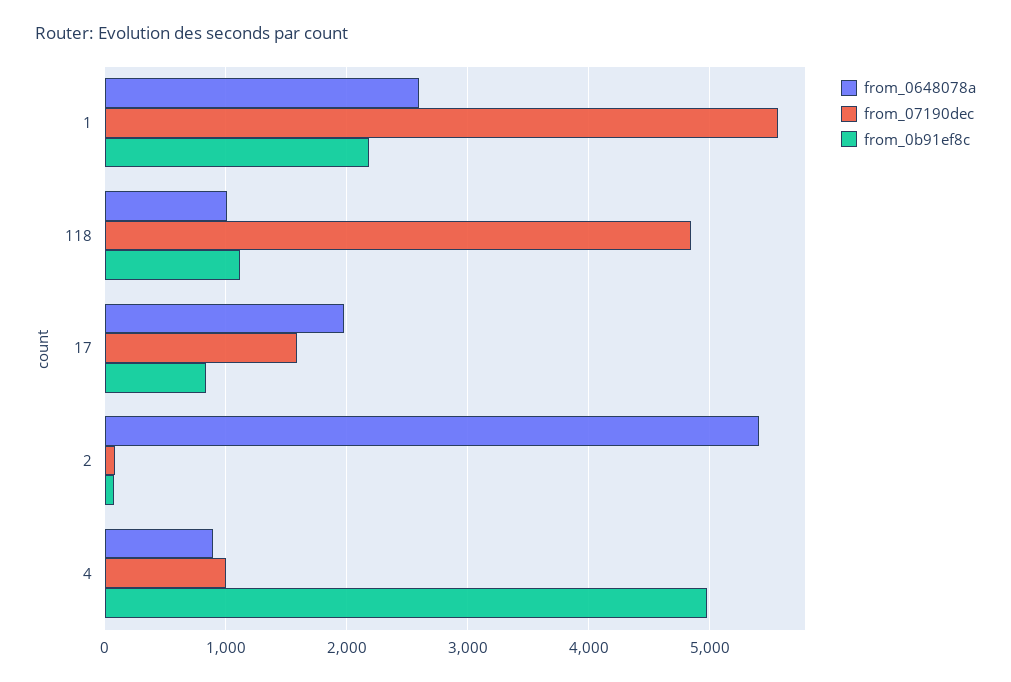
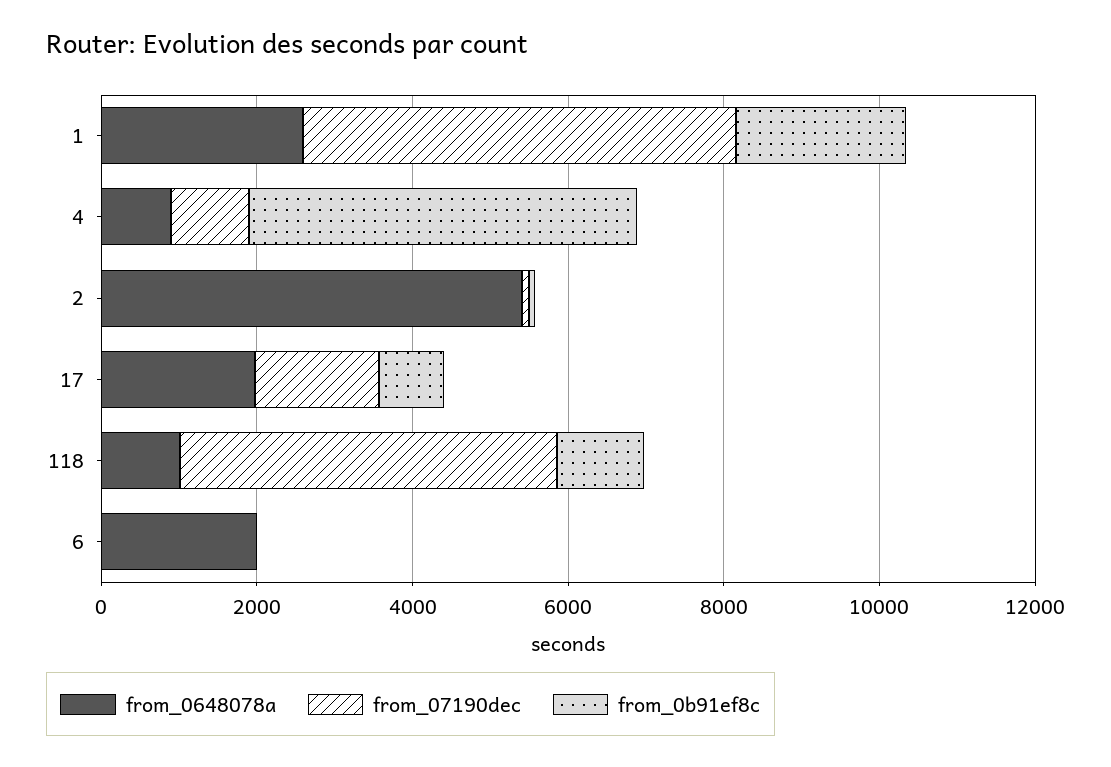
from_0648078a, 6: none -> 2000
from_07190dec, 6: none -> 0
from_0b91ef8c, 6: none -> 0

